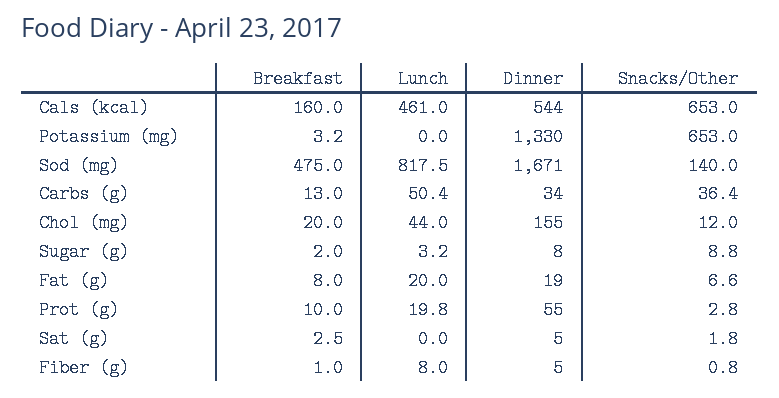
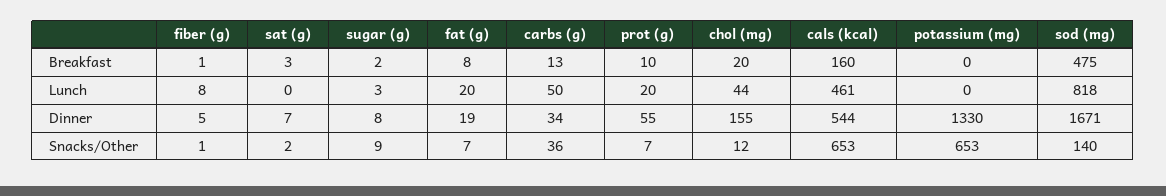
Breakfast, Potassium (mg): 3.2 -> 0
Snacks/Other, Prot (g): 2.8 -> 7
Dinner, Sat (g): 5 -> 7

